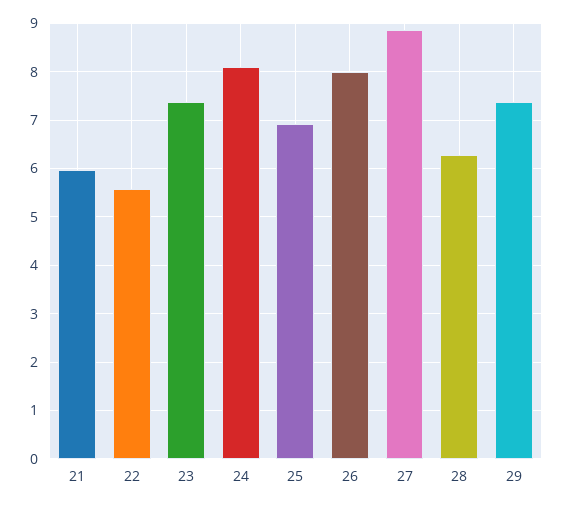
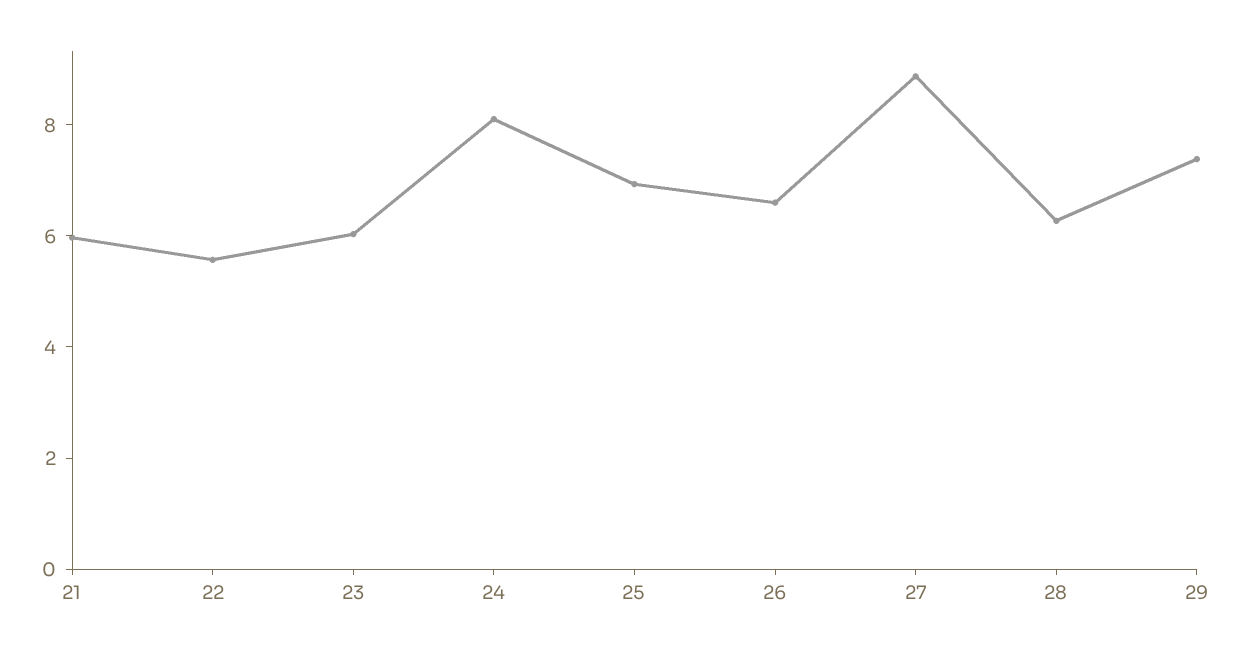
23: 7.4 -> 6
26: 8 -> 6.5

